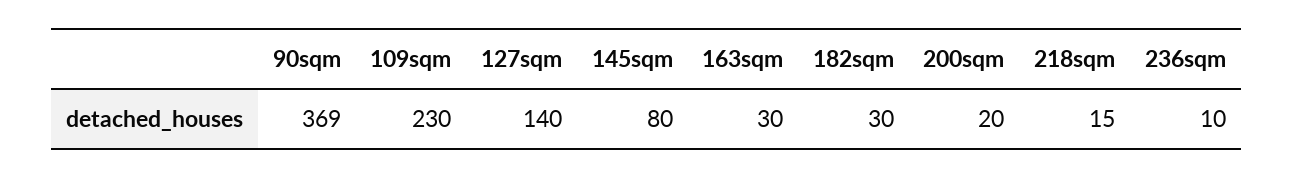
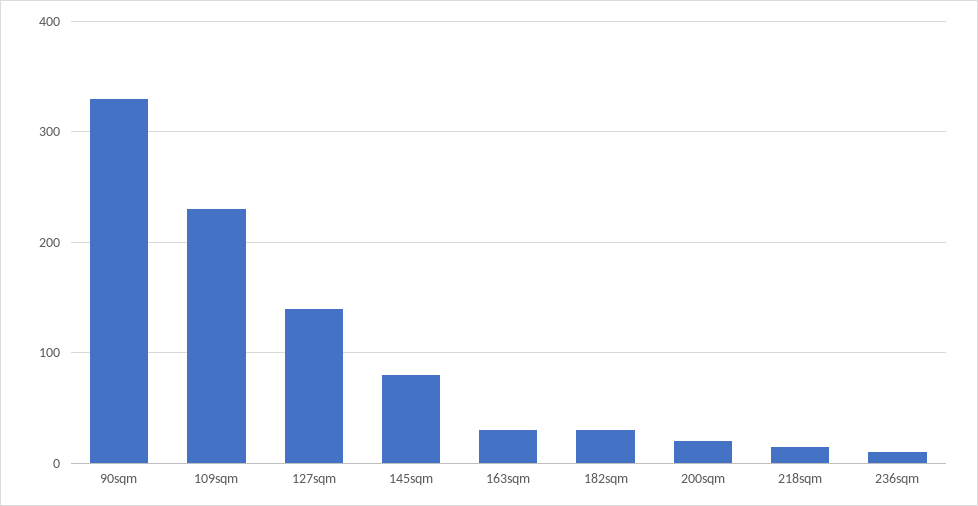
90sqm: 369 -> 330

